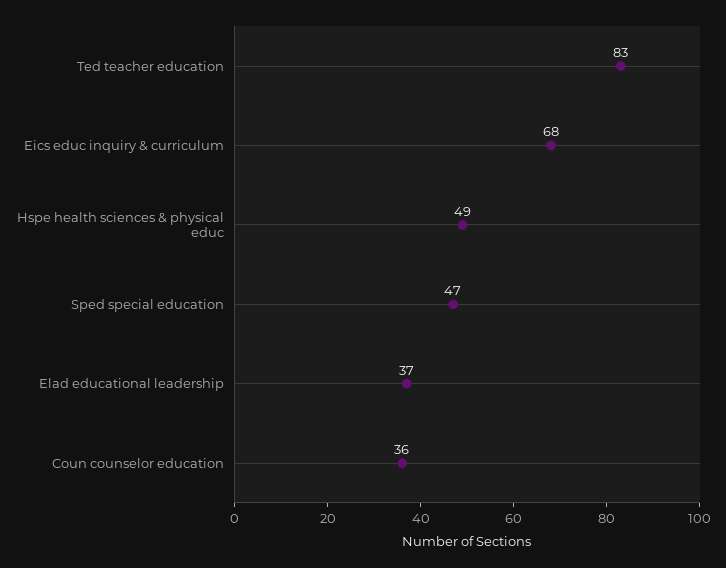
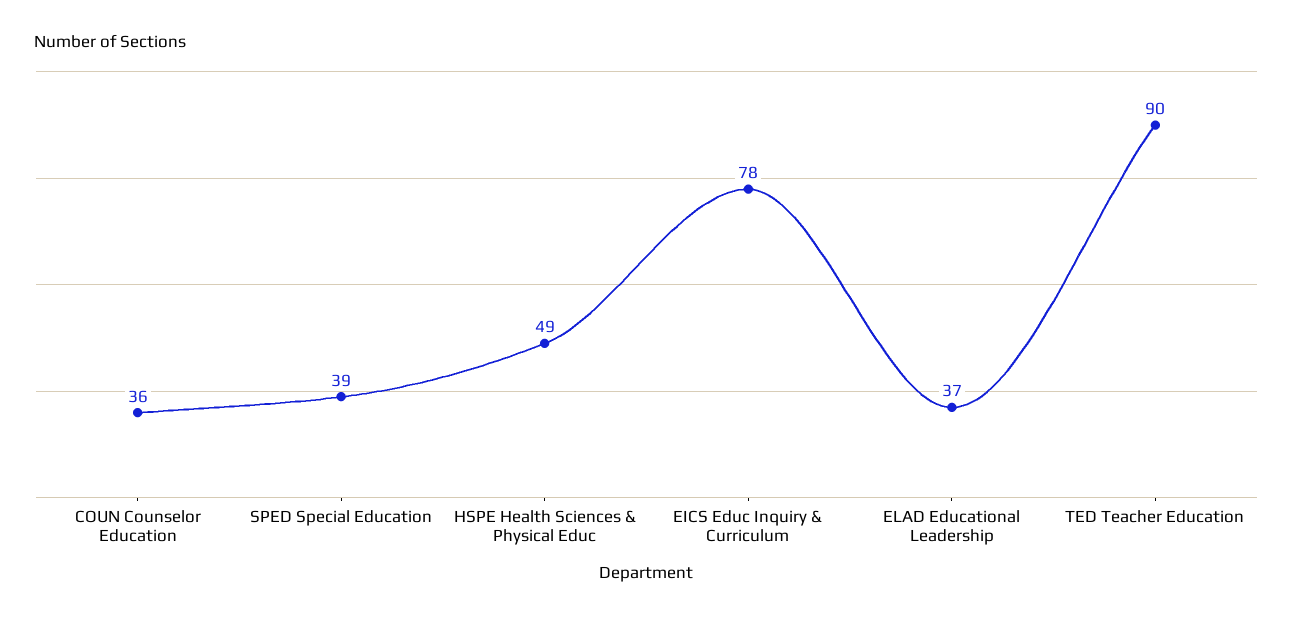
Ted teacher education: 83 -> 90
Eics educ inquiry & curriculum: 68 -> 78
Sped special education: 47 -> 39

